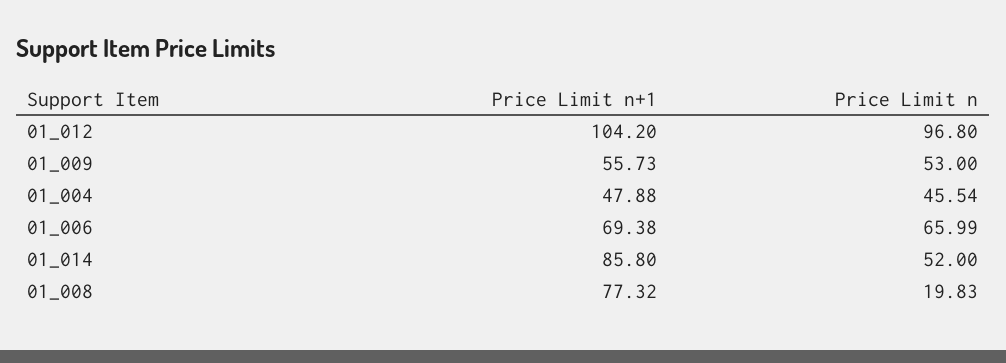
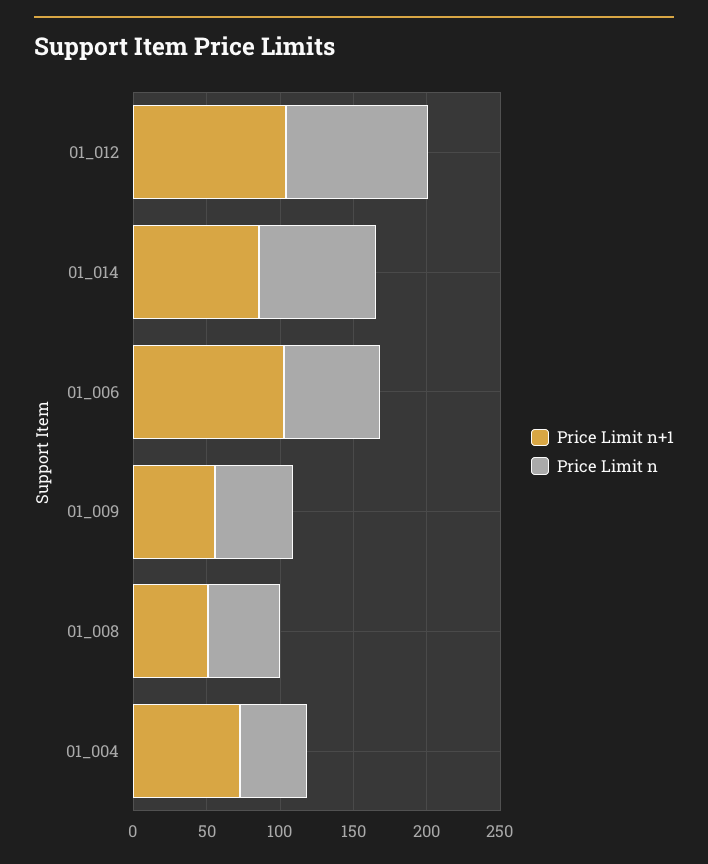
Price Limit n+1, 01_004: 47.88 -> 70
Price Limit n+1, 01_006: 69.38 -> 100
Price Limit n, 01_014: 52 -> 80
Price Limit n+1, 01_008: 77.32 -> 50
Price Limit n, 01_008: 19.83 -> 50

